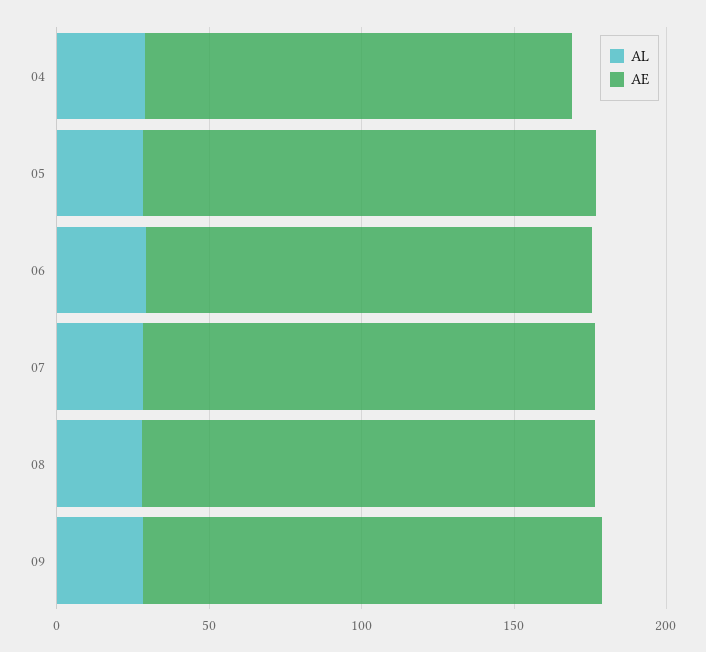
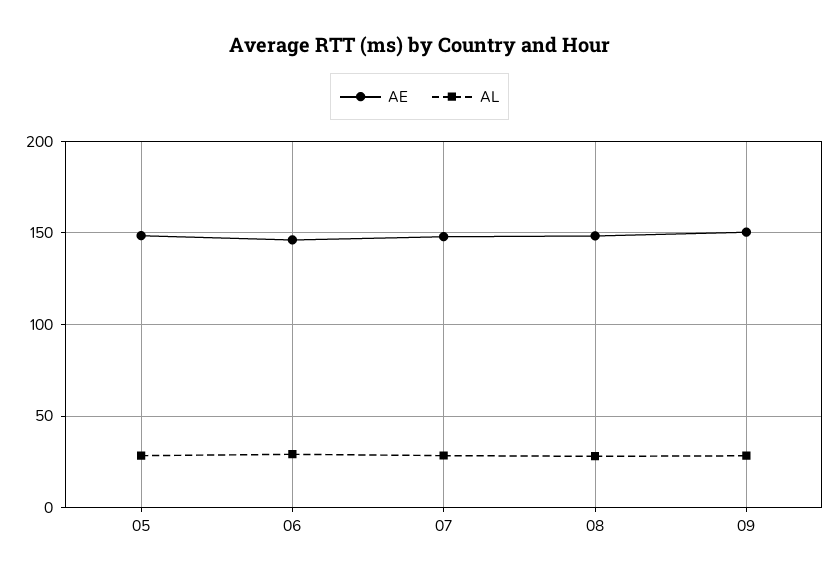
AL, 04: 30 -> none
AE, 04: 140 -> none

